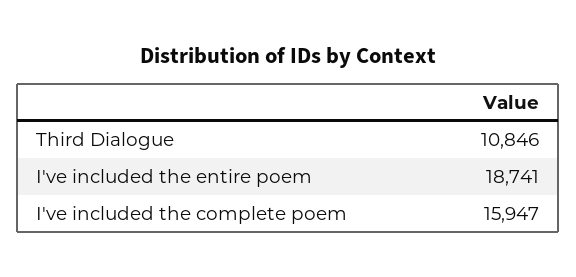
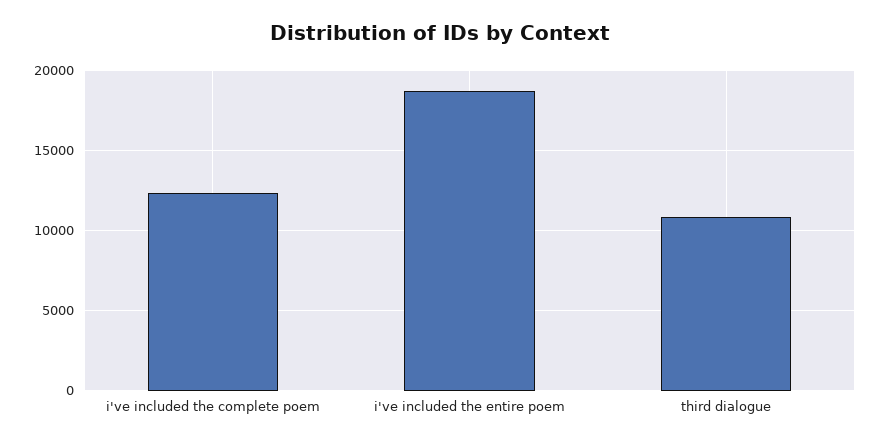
I've included the complete poem: 15947 -> 12500

